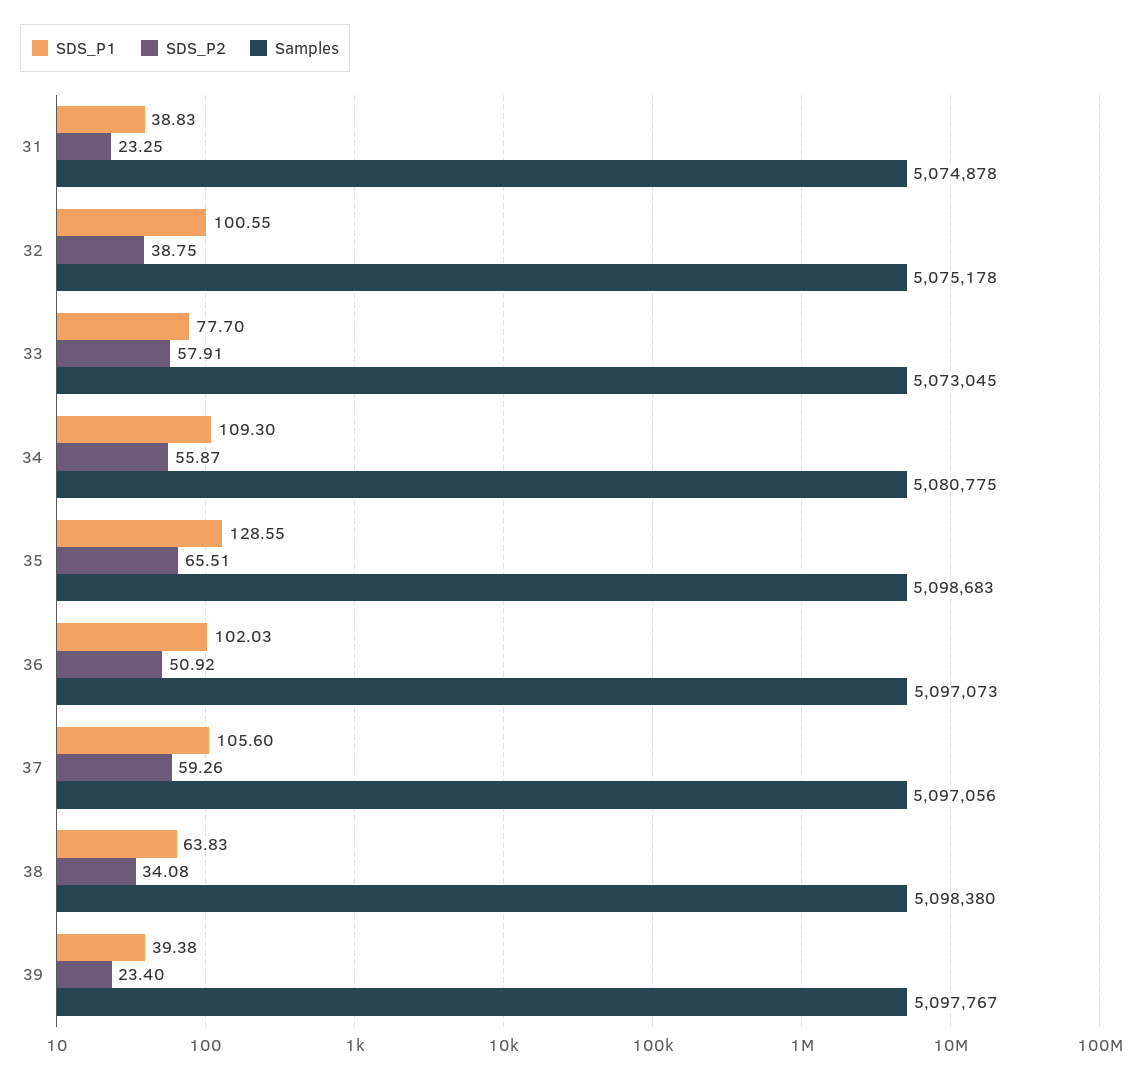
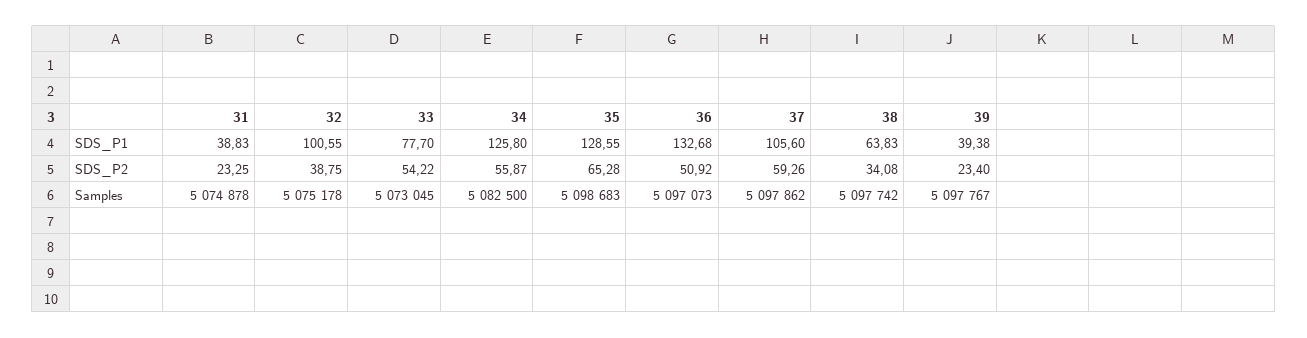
SDS_P2, 33: 57.91 -> 54.22
SDS_P1, 34: 109.3 -> 125.8
Samples, 34: 5080775 -> 5082500
SDS_P2, 35: 65.51 -> 65.28
SDS_P1, 36: 102.03 -> 132.68
Samples, 37: 5097056 -> 5097862
Samples, 38: 5098380 -> 5097742

